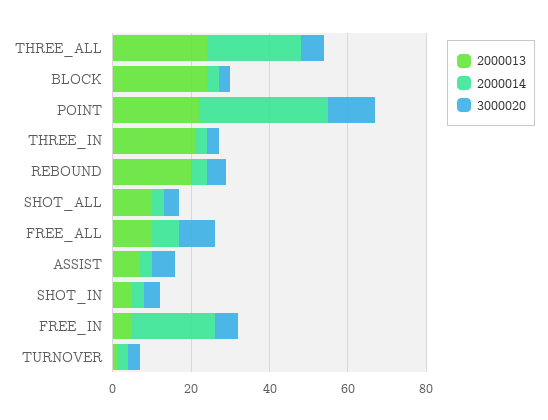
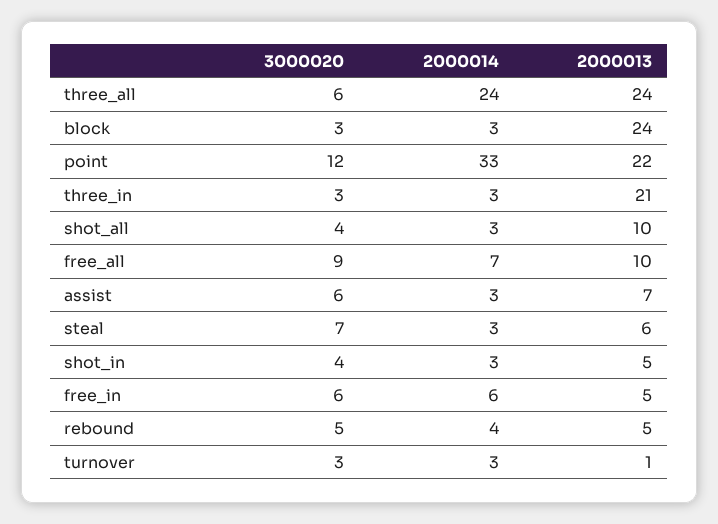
2000013, REBOUND: 20 -> 5
2000014, FREE_IN: 20 -> 6
3000020, steal: none -> 7
2000014, steal: none -> 3
2000013, steal: none -> 6

